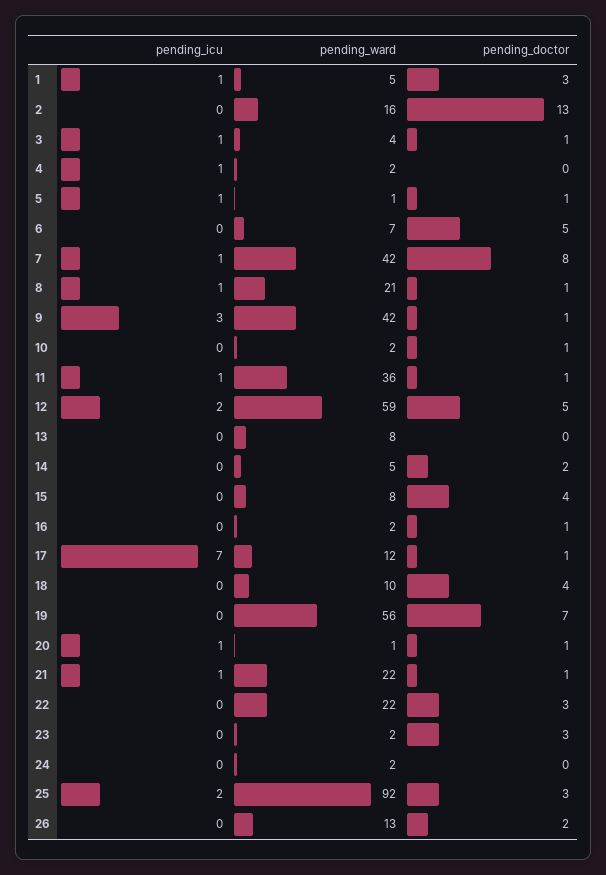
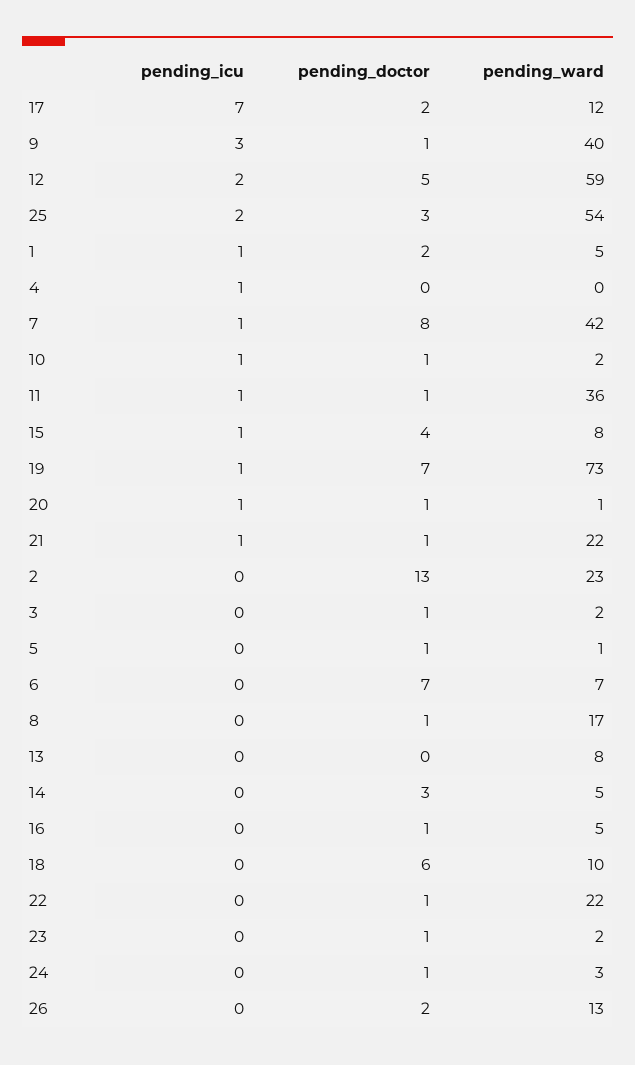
pending_doctor, 1: 3 -> 2
pending_ward, 2: 16 -> 23
pending_icu, 3: 1 -> 0
pending_ward, 3: 4 -> 2
pending_ward, 4: 2 -> 0
pending_icu, 5: 1 -> 0
pending_doctor, 6: 5 -> 7
pending_icu, 8: 1 -> 0
pending_ward, 8: 21 -> 17
pending_ward, 9: 42 -> 40
pending_icu, 10: 0 -> 1
pending_doctor, 14: 2 -> 3
pending_icu, 15: 0 -> 1
pending_ward, 16: 2 -> 5
pending_doctor, 17: 1 -> 2
pending_doctor, 18: 4 -> 6
pending_icu, 19: 0 -> 1
pending_ward, 19: 56 -> 73
pending_doctor, 22: 3 -> 1
pending_doctor, 23: 3 -> 1
pending_ward, 24: 2 -> 3
pending_doctor, 24: 0 -> 1
pending_ward, 25: 92 -> 54

